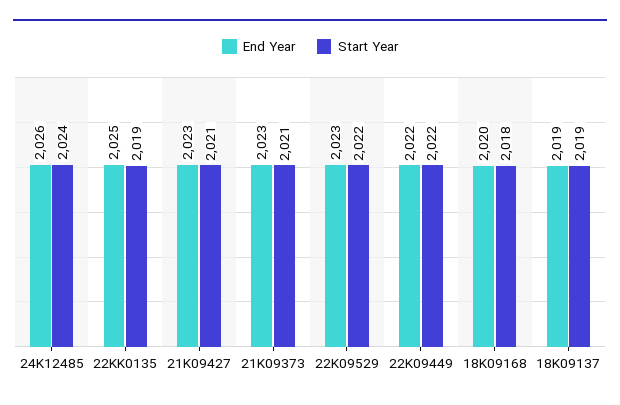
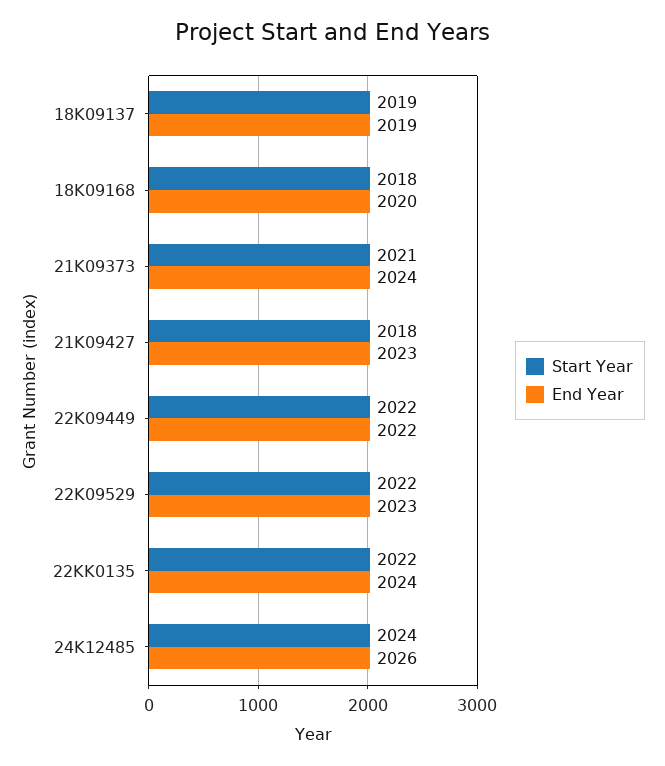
End Year, 22KK0135: 2025 -> 2024
Start Year, 22KK0135: 2019 -> 2022
Start Year, 21K09427: 2021 -> 2018
End Year, 21K09373: 2023 -> 2024

